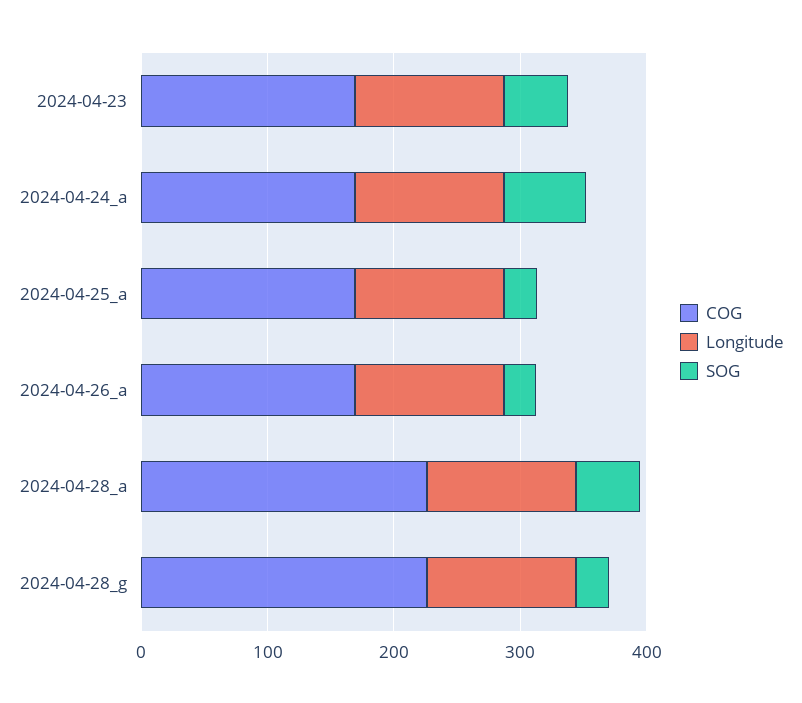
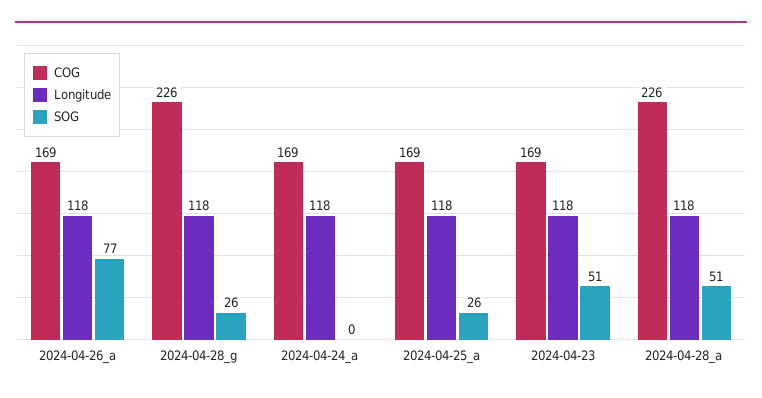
SOG, 2024-04-24_a: 60 -> 0
SOG, 2024-04-26_a: 20 -> 77

